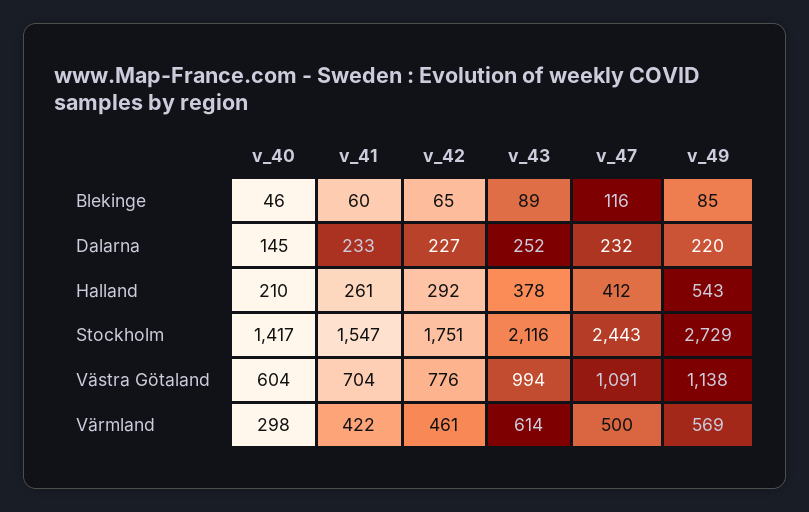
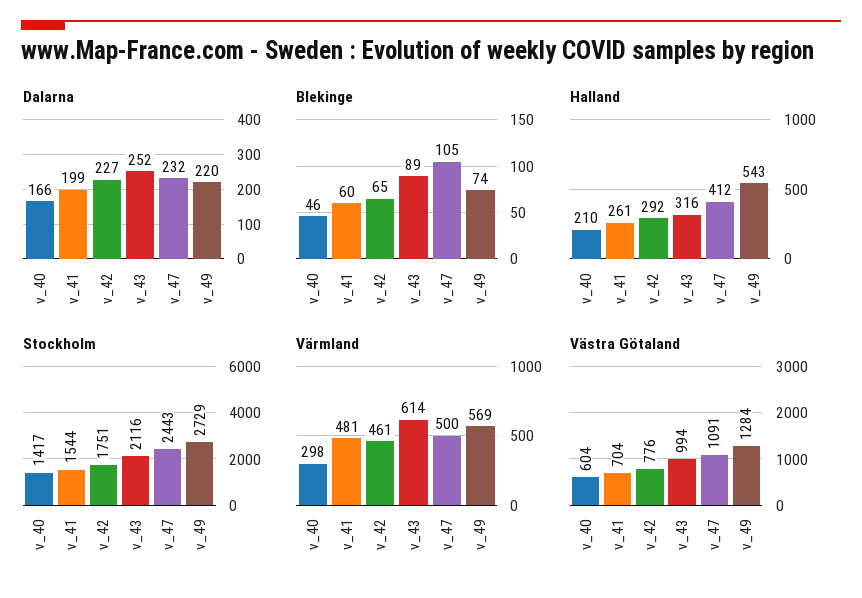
Blekinge, v_47: 116 -> 105
Blekinge, v_49: 85 -> 74
Dalarna, v_40: 145 -> 166
Dalarna, v_41: 233 -> 199
Halland, v_43: 378 -> 316
Stockholm, v_41: 1547 -> 1544
Västra Götaland, v_49: 1138 -> 1284
Värmland, v_41: 422 -> 481

